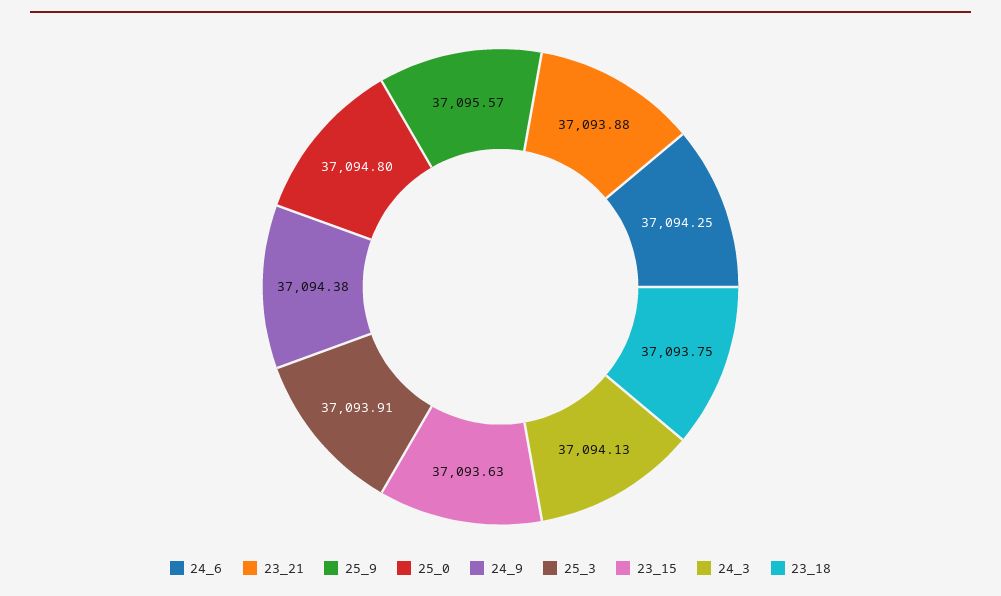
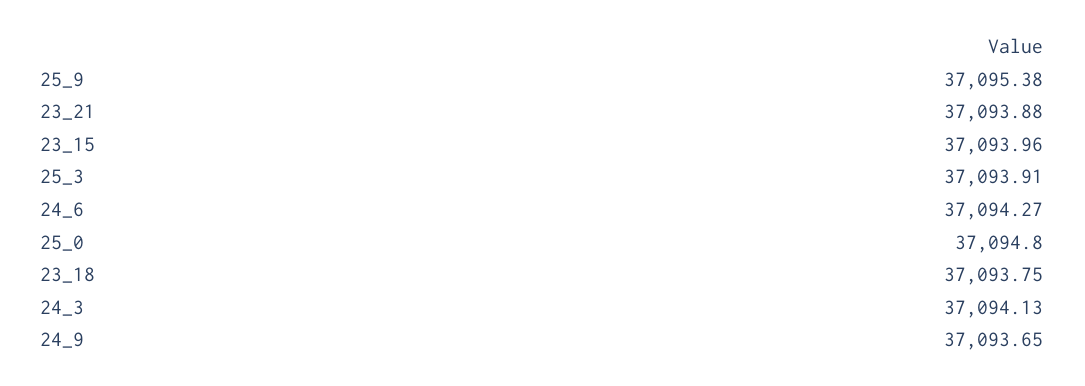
24_6: 37094.25 -> 37094.27
25_9: 37095.57 -> 37095.38
24_9: 37094.38 -> 37093.65
23_15: 37093.63 -> 37093.96

